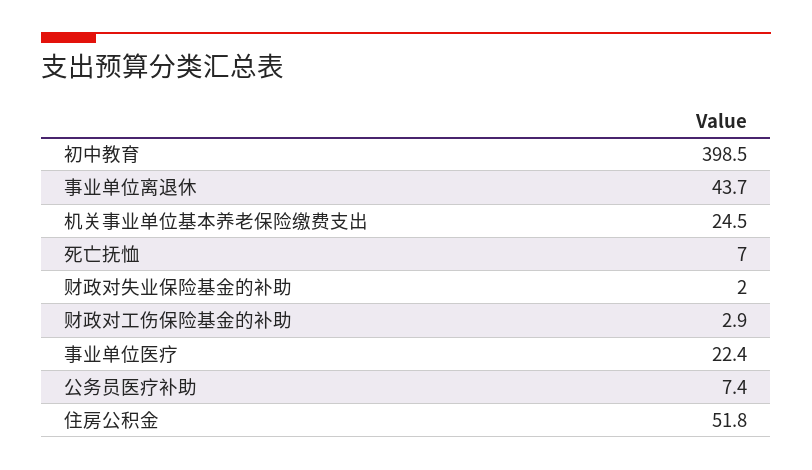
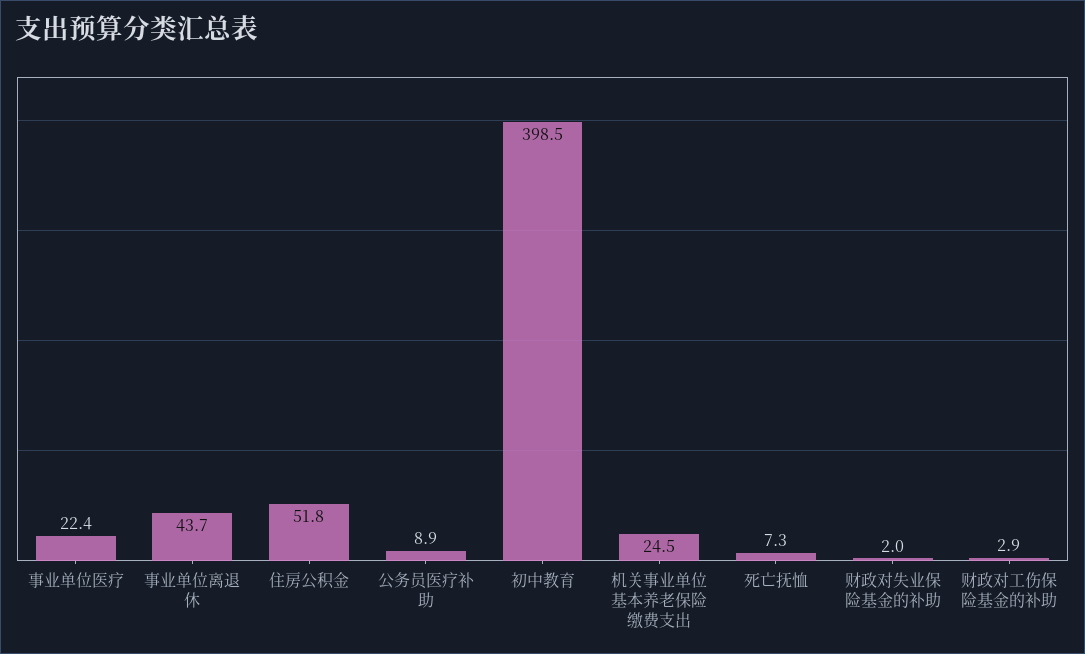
死亡抚恤: 7 -> 7.3
公务员医疗补助: 7.4 -> 8.9

